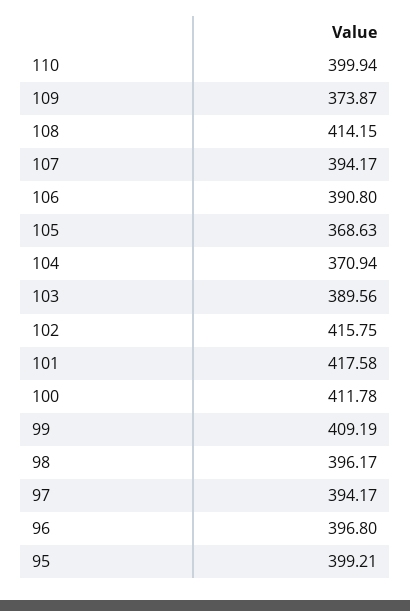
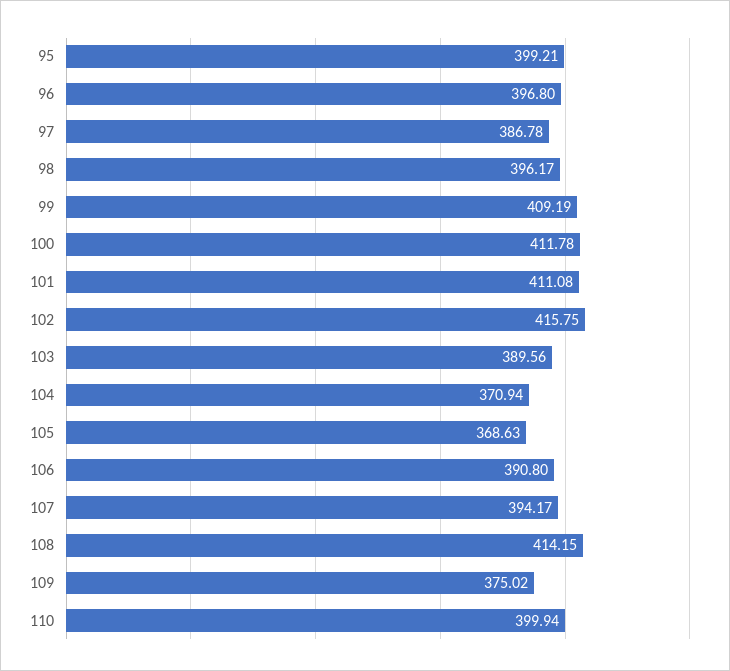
109: 373.87 -> 375.02
101: 417.58 -> 411.08
97: 394.17 -> 386.78

